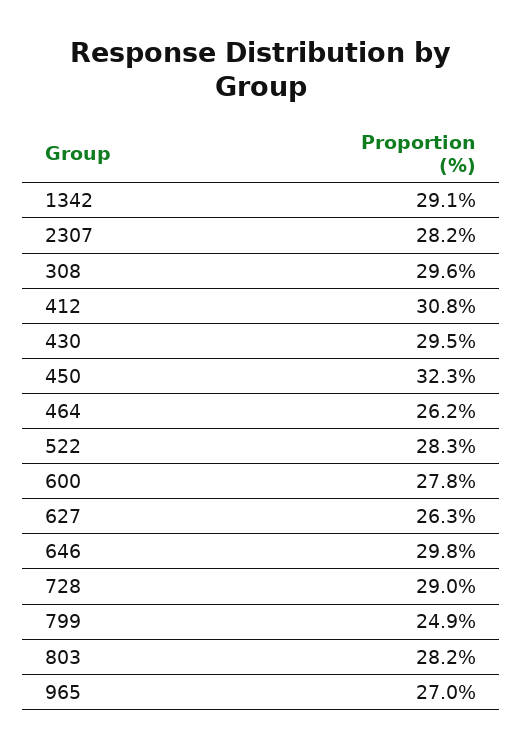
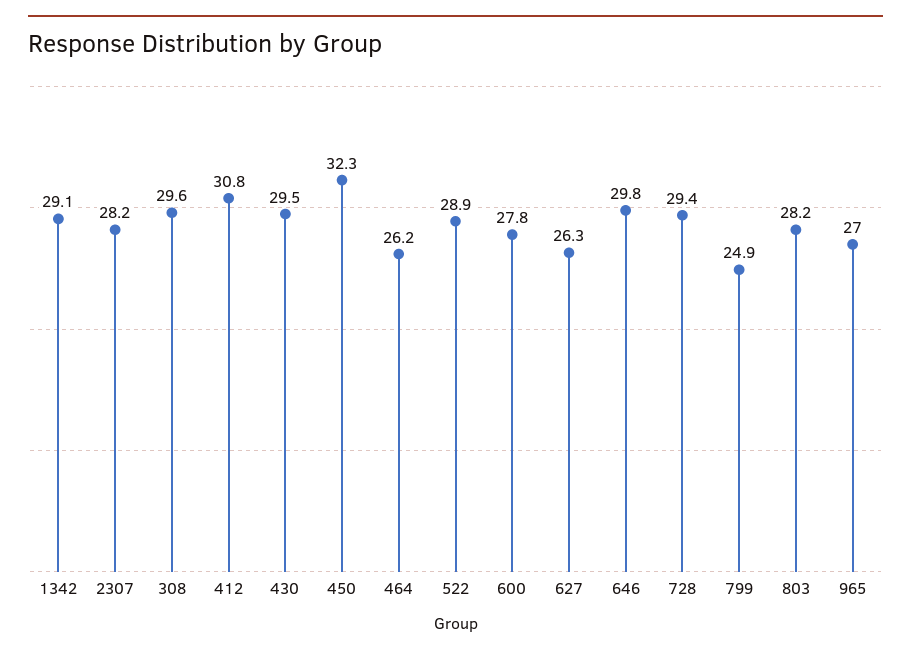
522: 28.3 -> 28.9
728: 29 -> 29.4

